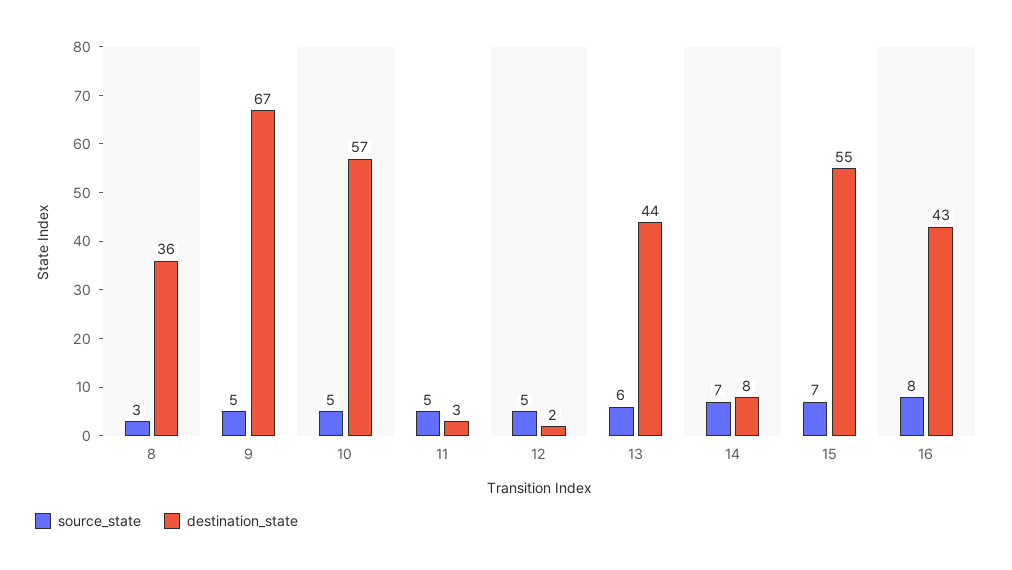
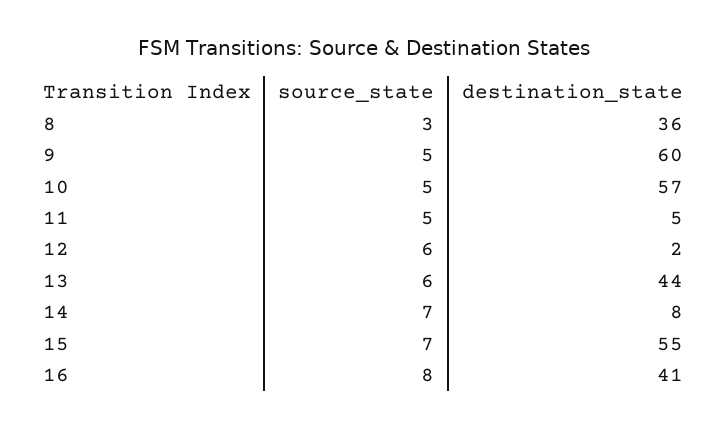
destination_state, 9: 67 -> 60
destination_state, 11: 3 -> 5
source_state, 12: 5 -> 6
destination_state, 16: 43 -> 41

